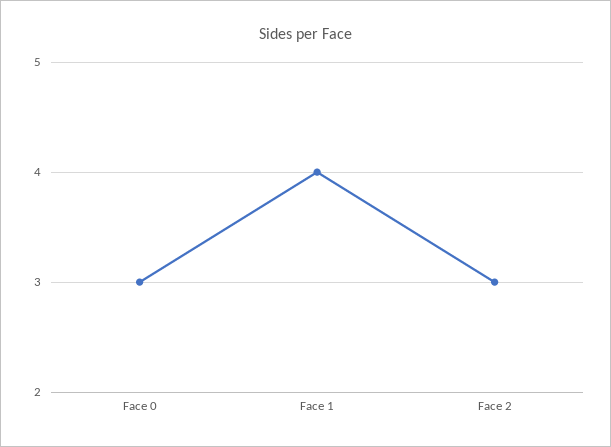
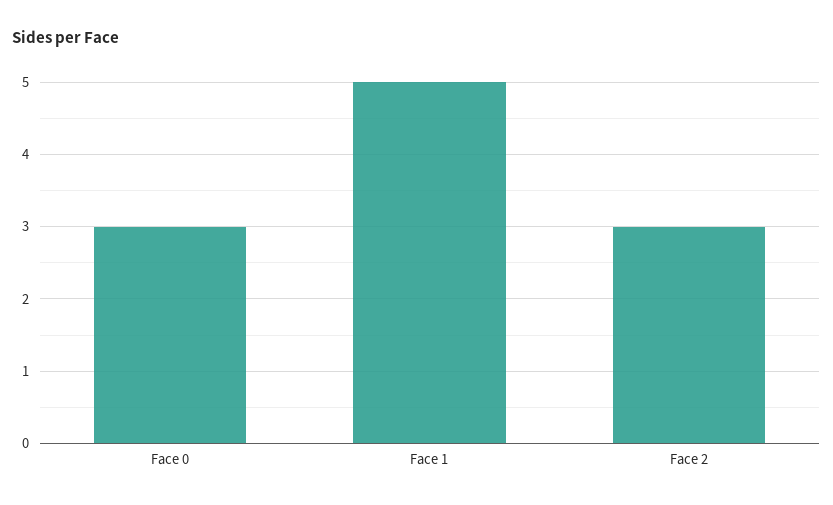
Face 1: 4 -> 5

